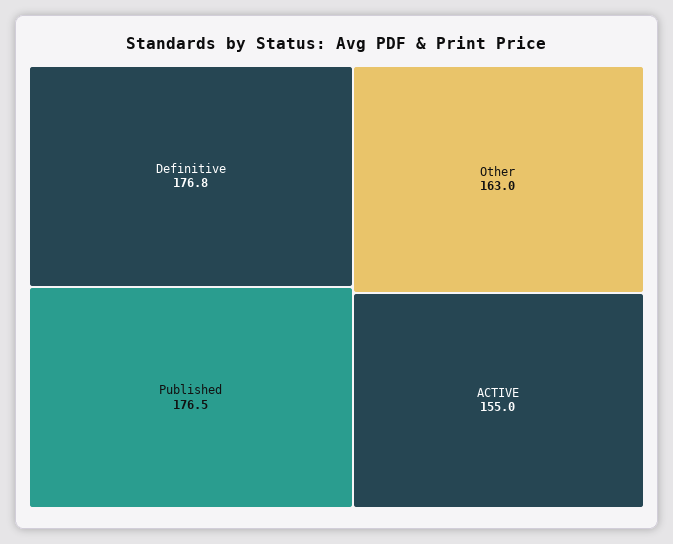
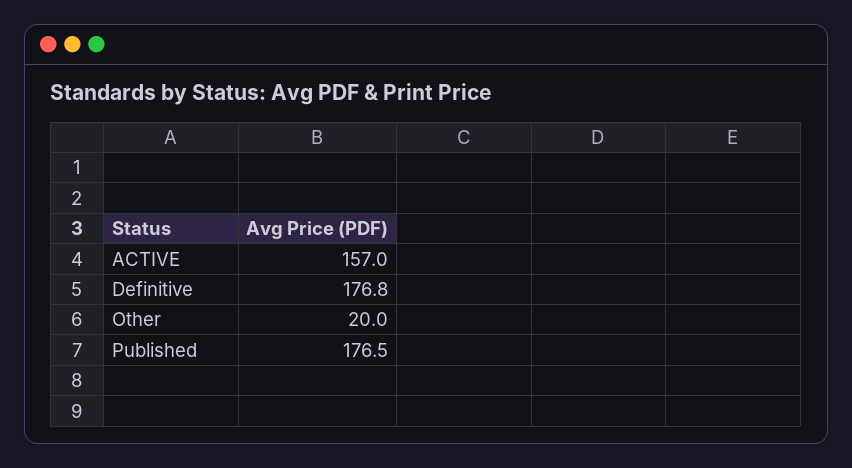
Other: 163 -> 20
ACTIVE: 155 -> 157

